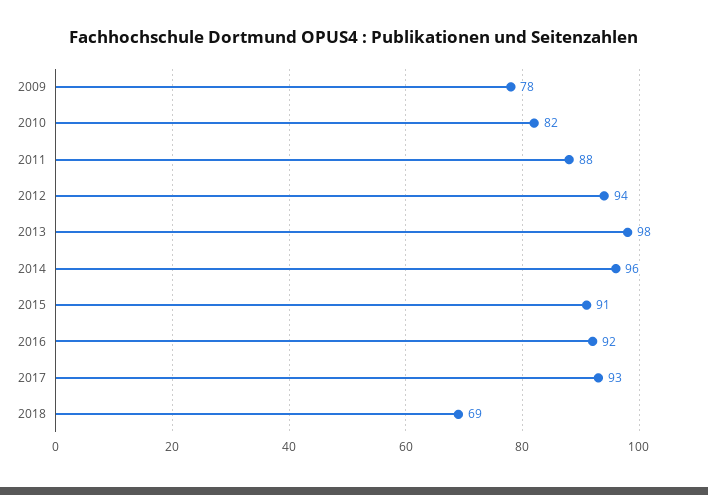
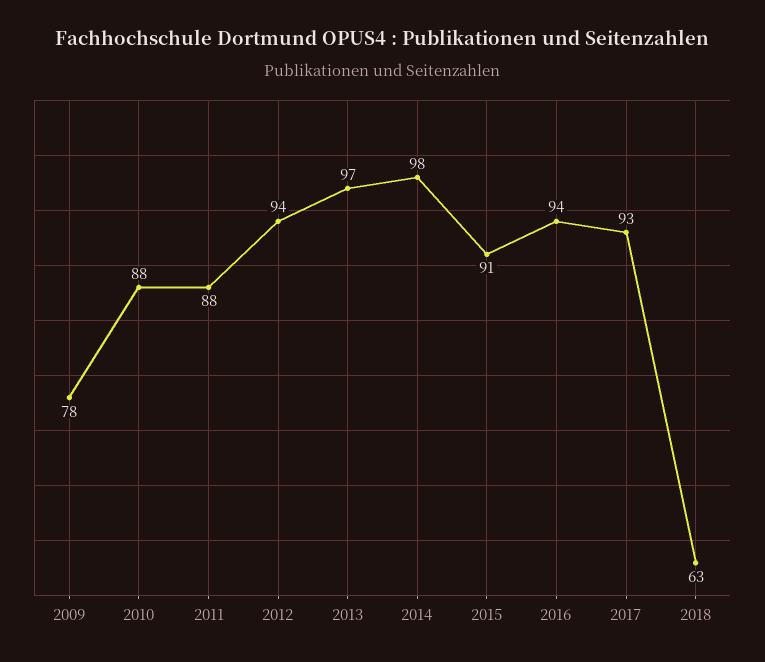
2010: 82 -> 88
2013: 98 -> 97
2014: 96 -> 98
2016: 92 -> 94
2018: 69 -> 63

